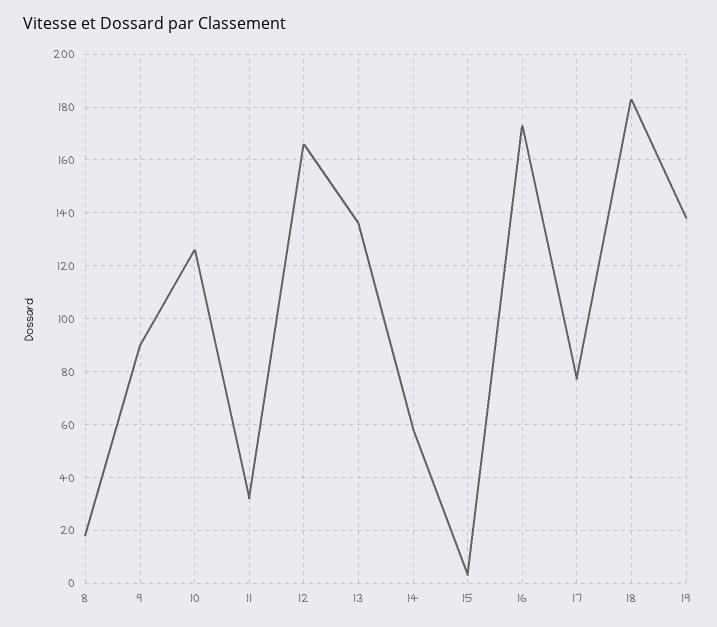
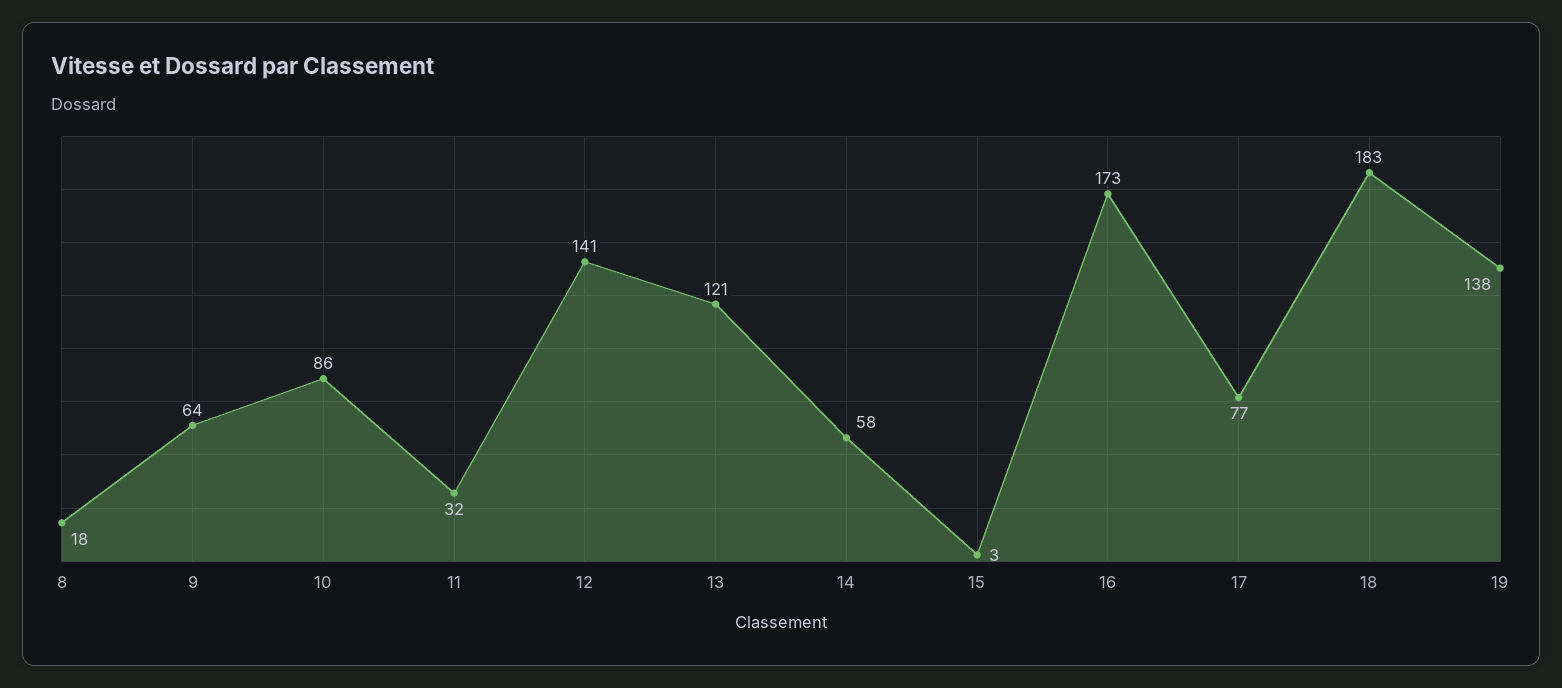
9: 90 -> 64
10: 125 -> 86
12: 165 -> 141
13: 135 -> 121

